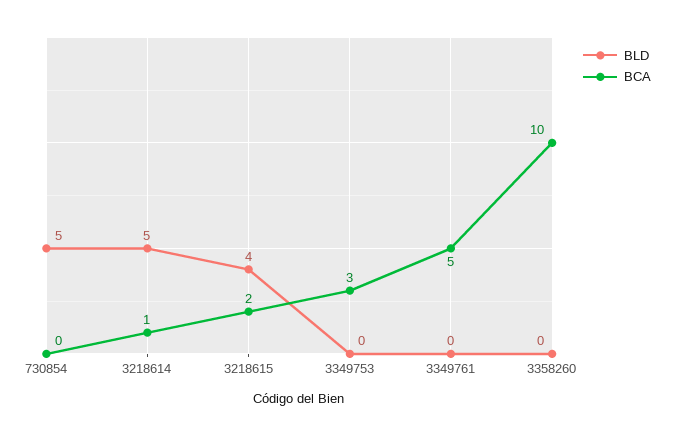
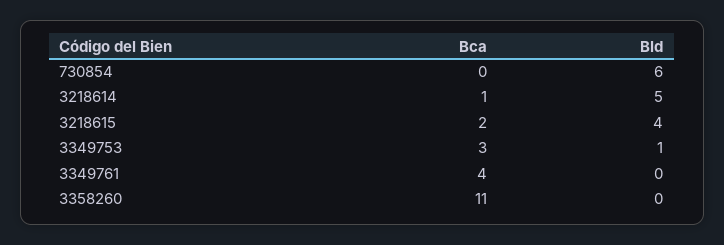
BLD, 730854: 5 -> 6
BLD, 3349753: 0 -> 1
BCA, 3349761: 5 -> 4
BCA, 3358260: 10 -> 11

